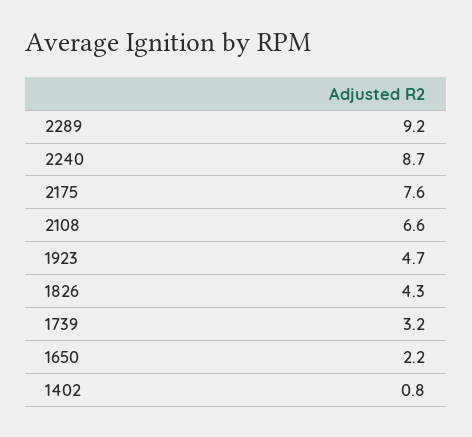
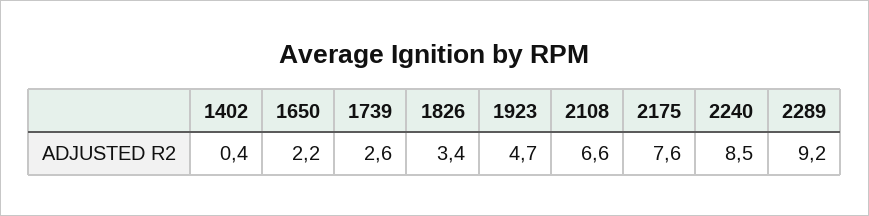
2240: 8.7 -> 8.5
1826: 4.3 -> 3.4
1739: 3.2 -> 2.6
1402: 0.8 -> 0.4

